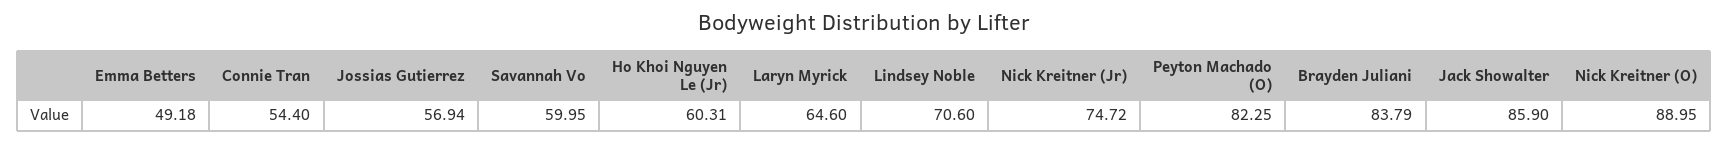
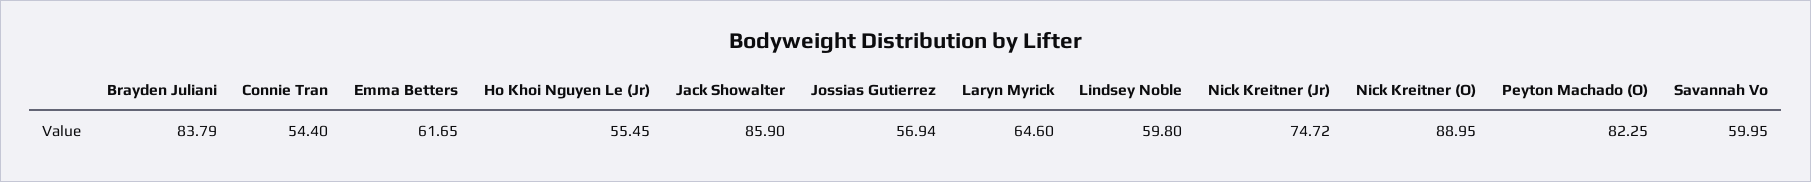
Emma Betters: 49.18 -> 61.65
Ho Khoi Nguyen Le (Jr): 60.31 -> 55.45
Lindsey Noble: 70.6 -> 59.8

